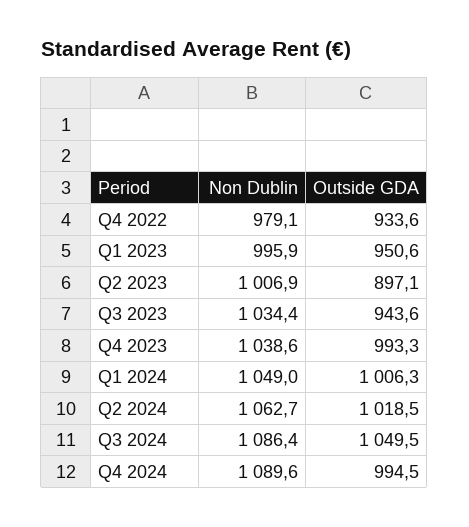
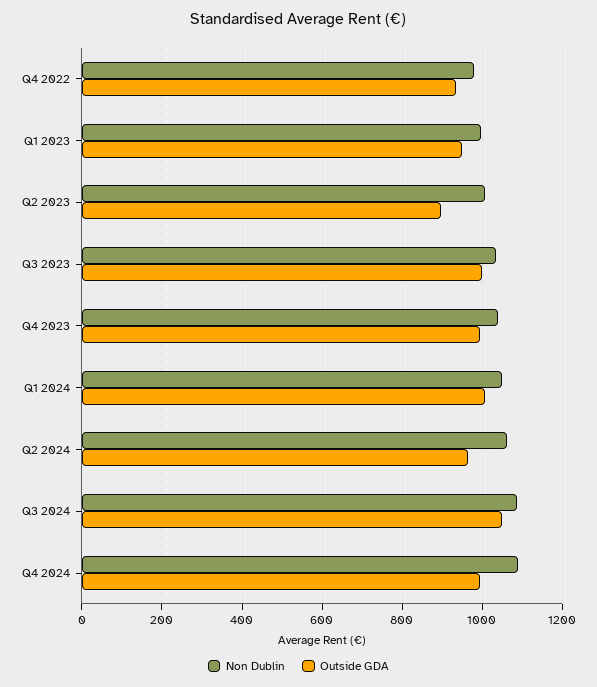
Outside GDA, Q3 2023: 943.6 -> 1000
Outside GDA, Q2 2024: 1018.5 -> 960

